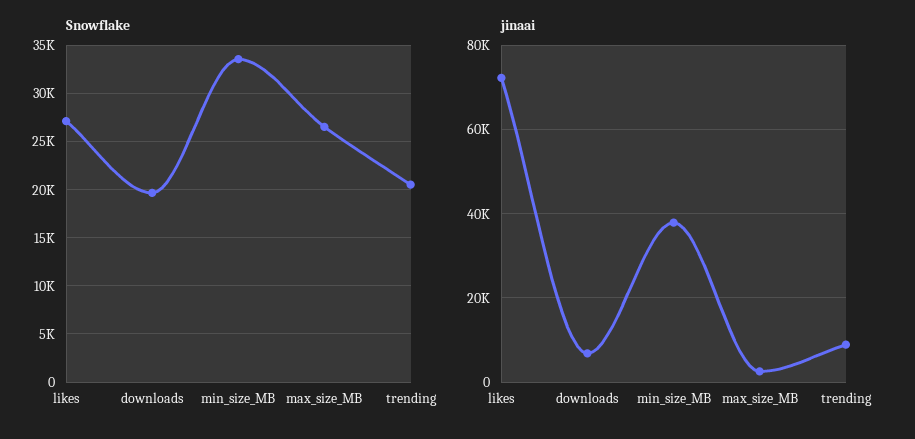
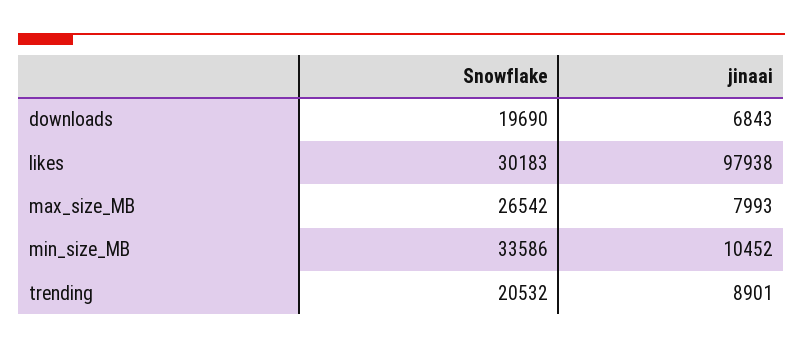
Snowflake, likes: 27000 -> 30183
jinaai, likes: 72000 -> 97938
jinaai, min_size_MB: 38000 -> 10452
jinaai, max_size_MB: 2000 -> 7993

